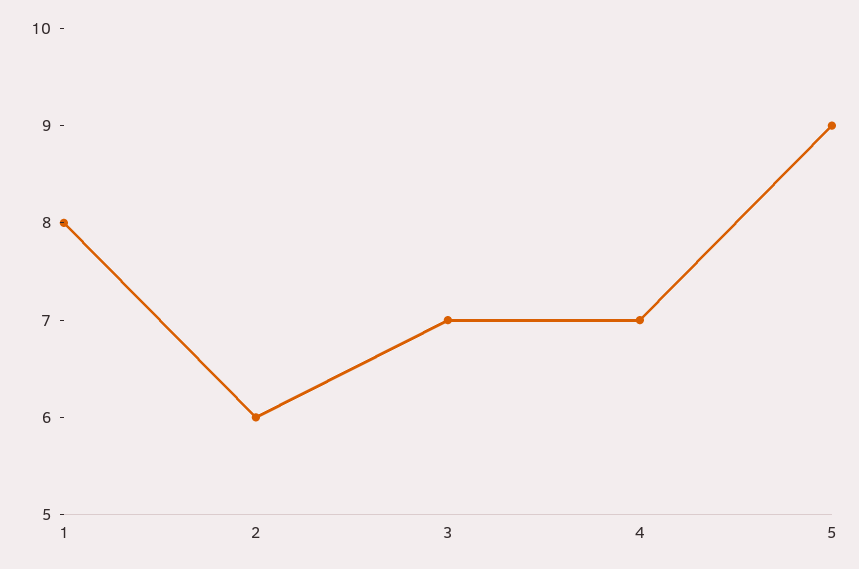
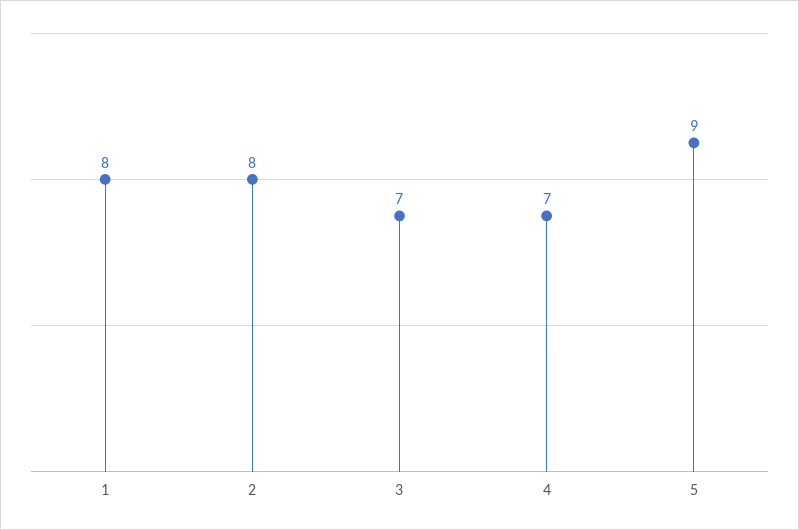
2: 6 -> 8

